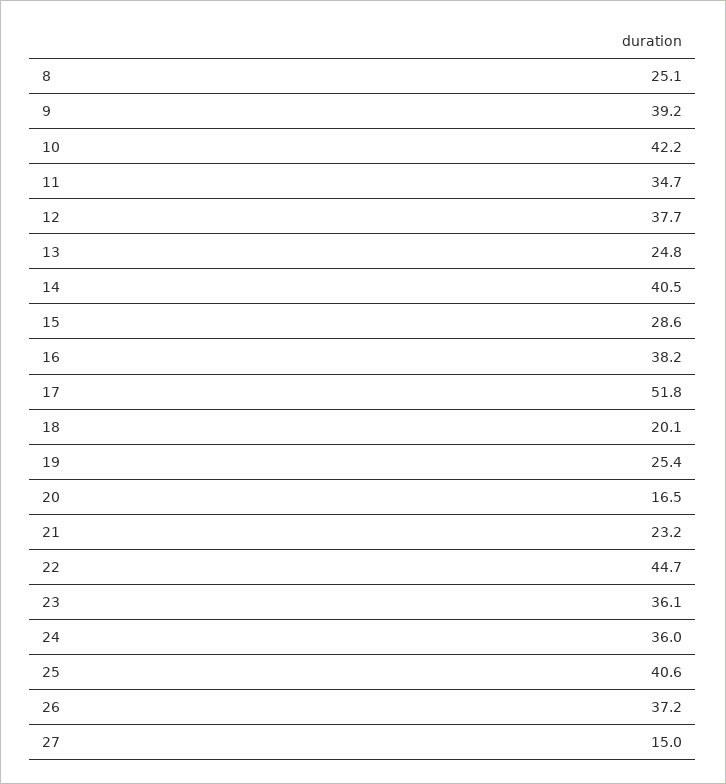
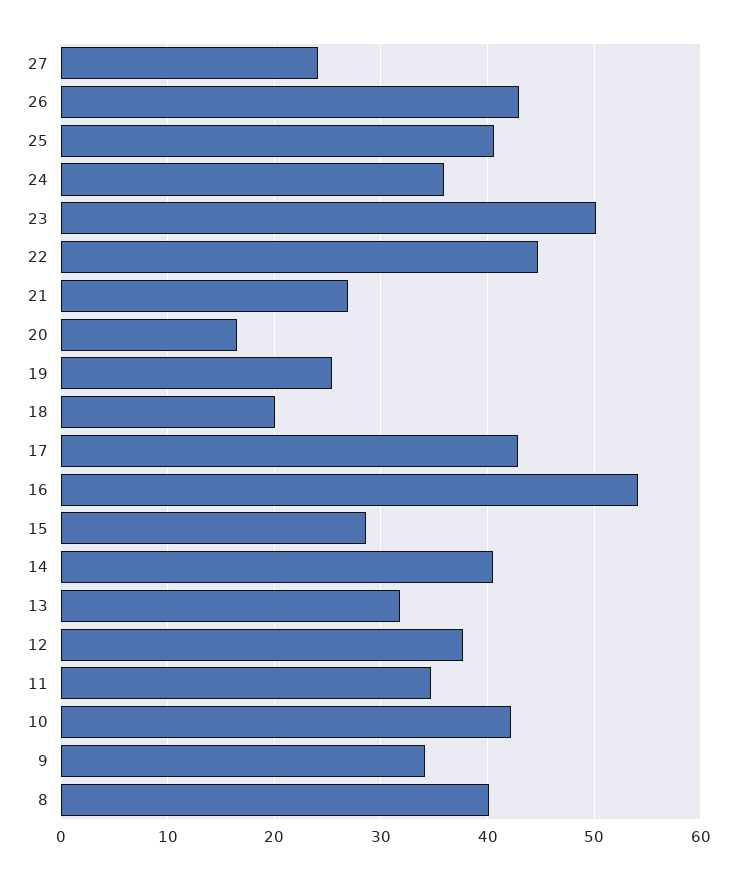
8: 25.1 -> 40
9: 39.2 -> 34
13: 24.8 -> 32
16: 38.2 -> 54
17: 51.8 -> 43
21: 23.2 -> 27
23: 36.1 -> 50
26: 37.2 -> 43
27: 15 -> 24

